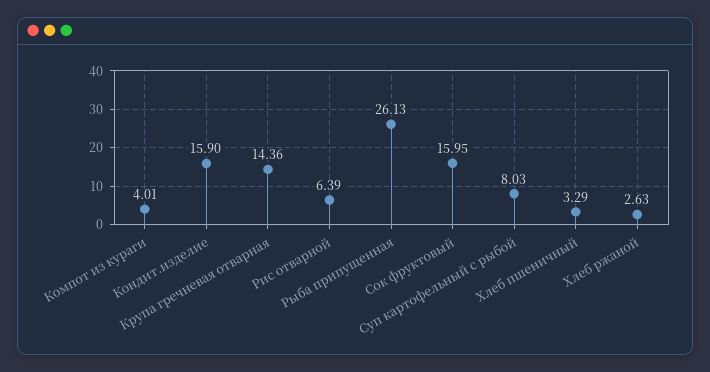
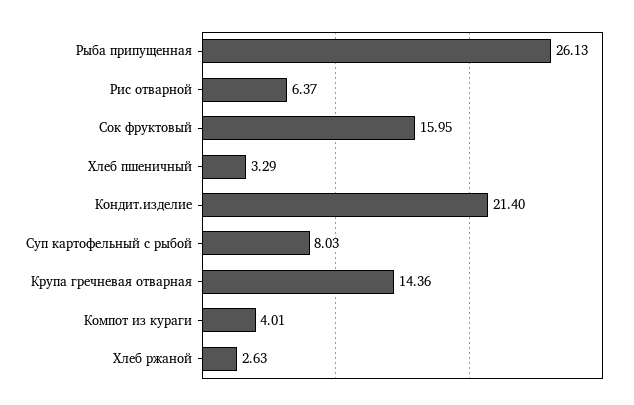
Кондит.изделие: 15.9 -> 21.4
Рис отварной: 6.39 -> 6.37

